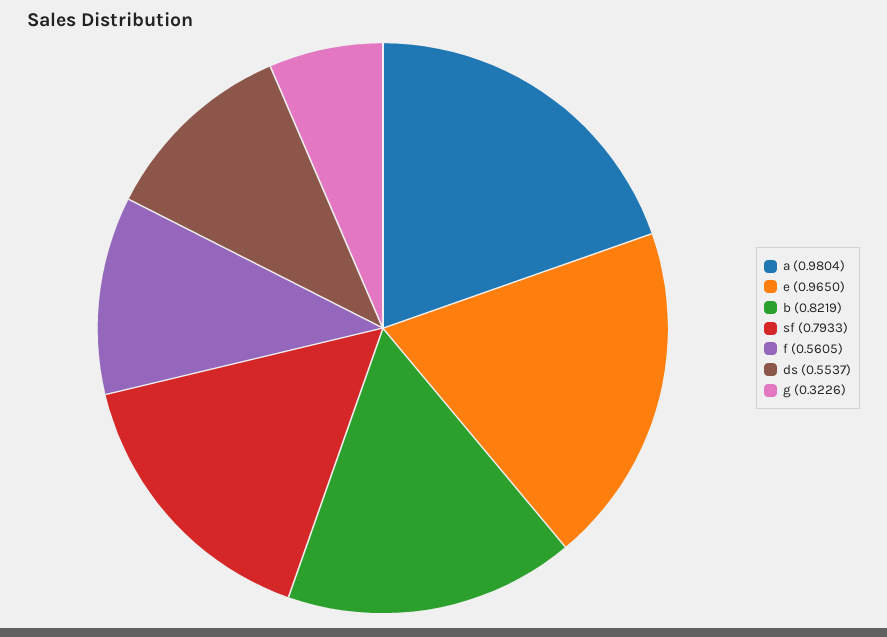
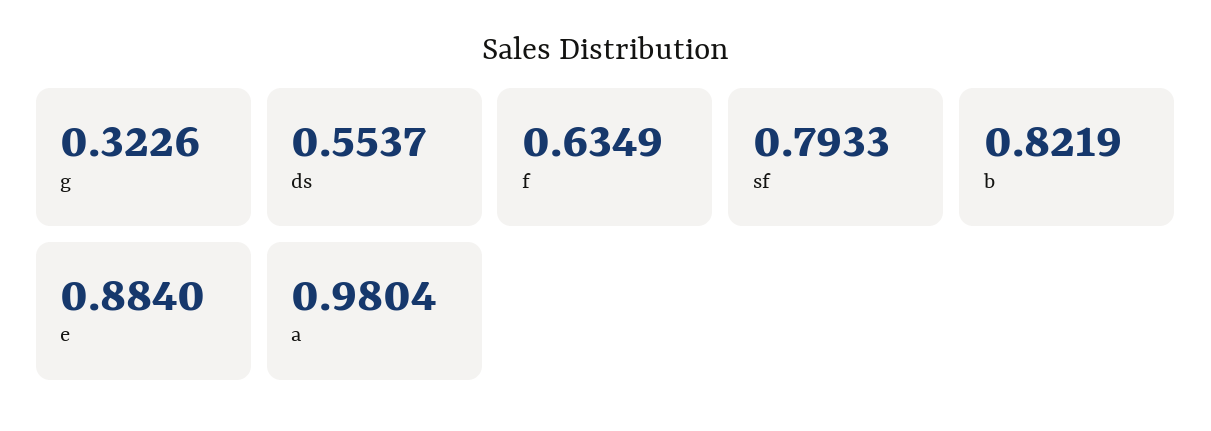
e: 0.965 -> 0.884
f: 0.5605 -> 0.6349

